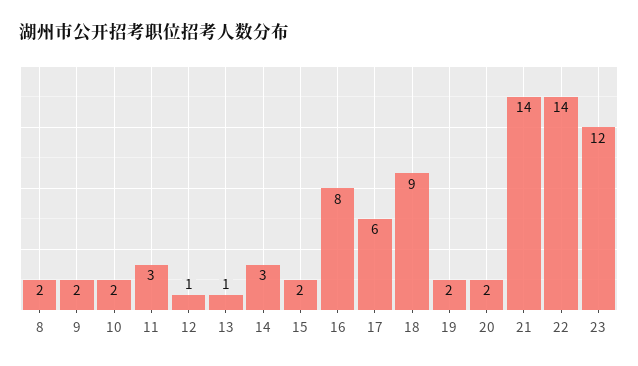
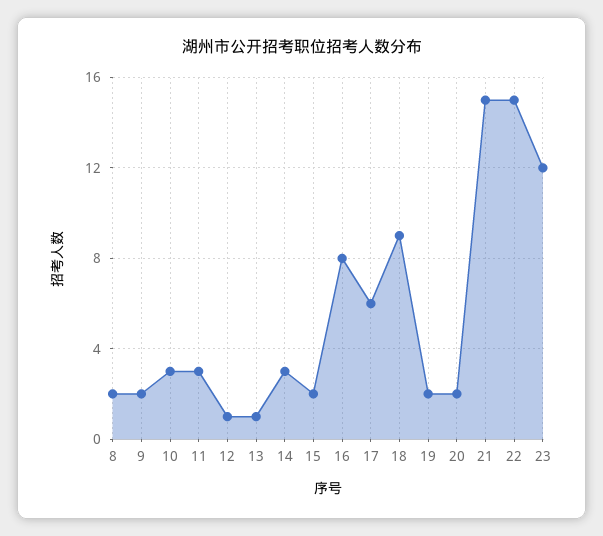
10: 2 -> 3
21: 14 -> 15
22: 14 -> 15

